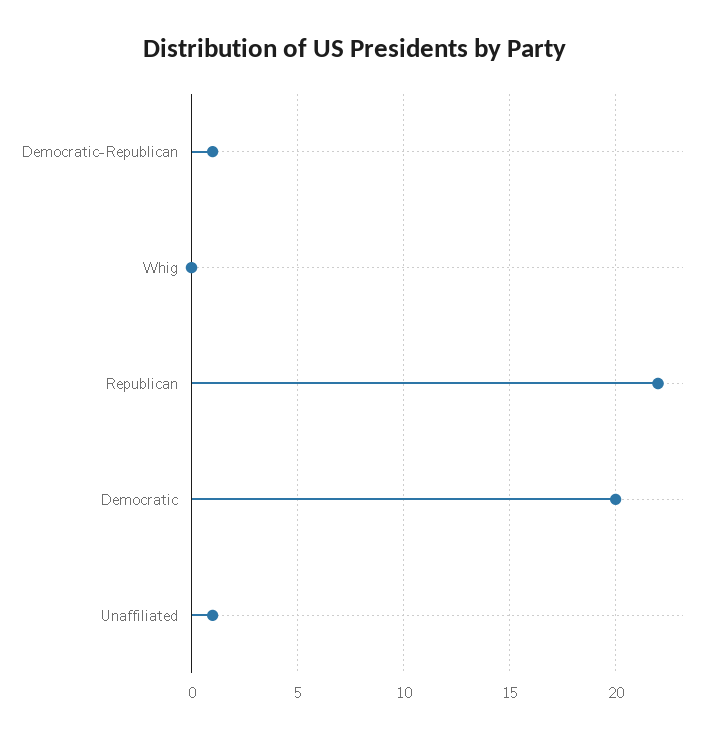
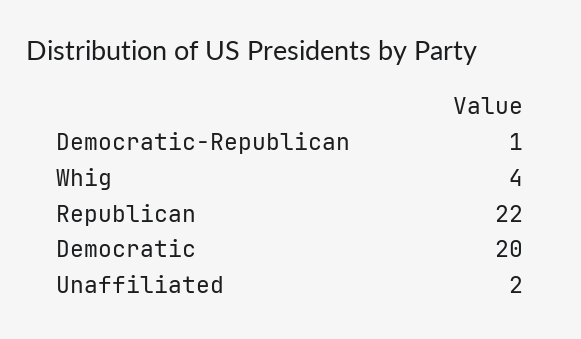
Whig: 0 -> 4
Unaffiliated: 1 -> 2

